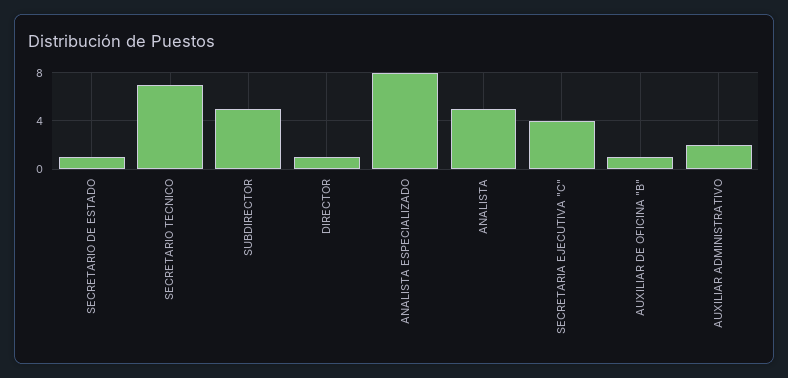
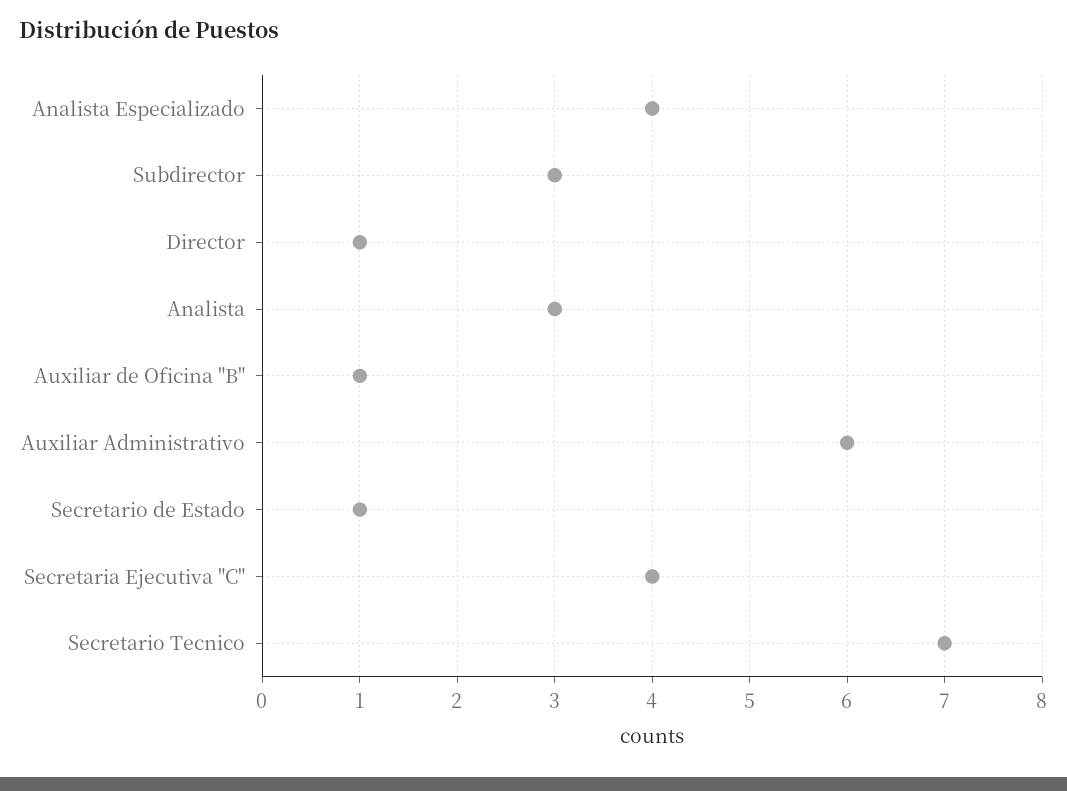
SUBDIRECTOR: 5 -> 3
ANALISTA ESPECIALIZADO: 8 -> 4
ANALISTA: 5 -> 3
AUXILIAR ADMINISTRATIVO: 2 -> 6

